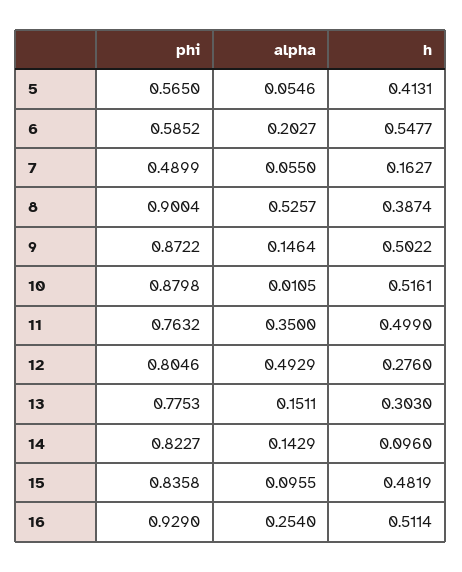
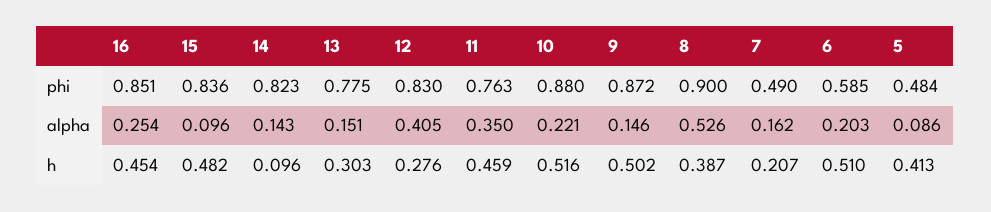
phi, 5: 0.565 -> 0.484
alpha, 5: 0.0546 -> 0.086
h, 6: 0.5477 -> 0.51
alpha, 7: 0.055 -> 0.162
h, 7: 0.1627 -> 0.207
alpha, 10: 0.0105 -> 0.221
h, 11: 0.499 -> 0.459
phi, 12: 0.8046 -> 0.83
alpha, 12: 0.4929 -> 0.405
phi, 16: 0.929 -> 0.851
h, 16: 0.5114 -> 0.454

